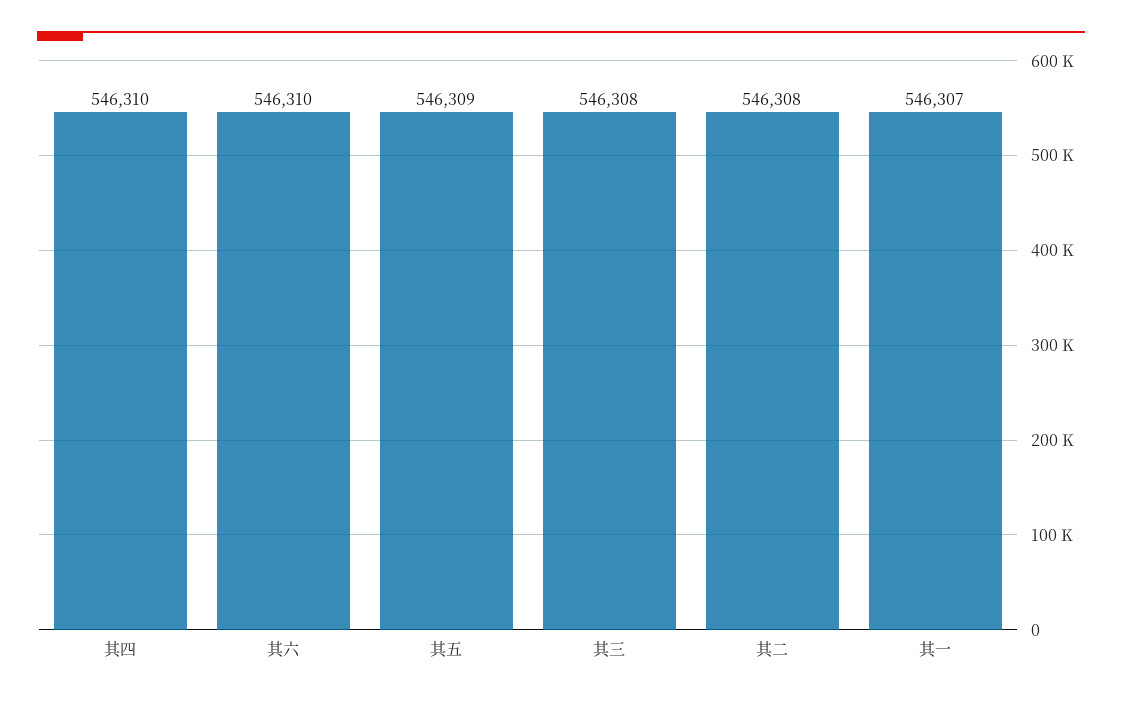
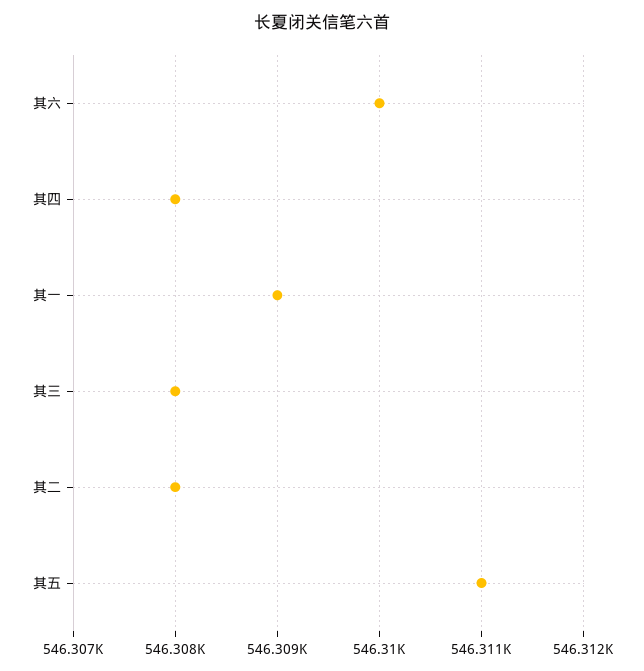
其四: 546310 -> 546308
其五: 546309 -> 546311
其一: 546307 -> 546309

